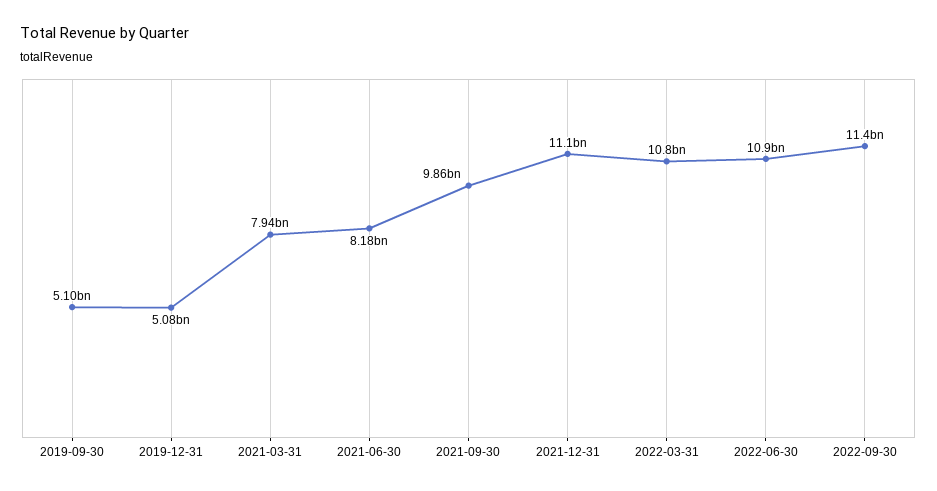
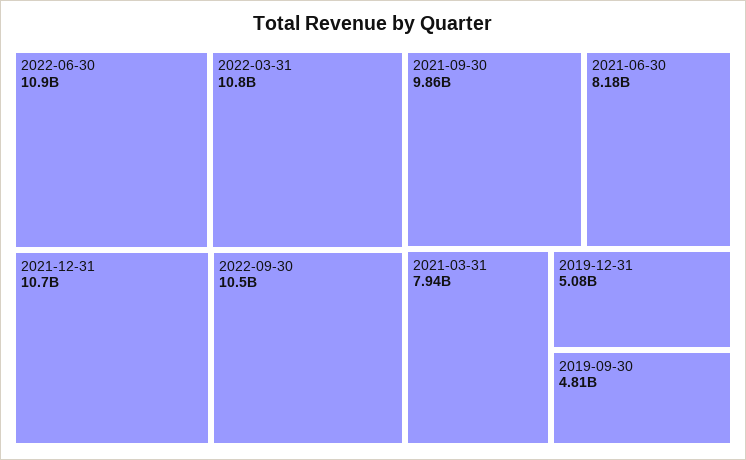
2019-09-30: 5100000000 -> 4810000000
2021-12-31: 11100000000 -> 10700000000
2022-09-30: 11400000000 -> 10500000000

